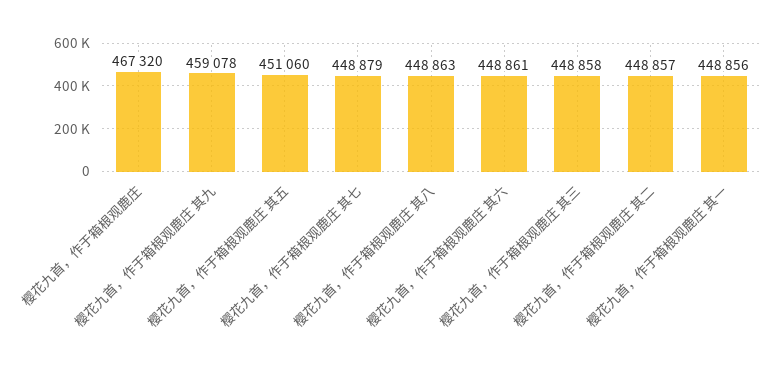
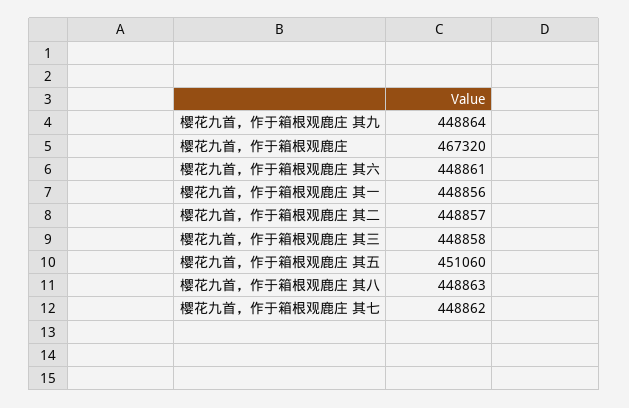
樱花九首，作于箱根观鹿庄 其九: 459078 -> 448864
樱花九首，作于箱根观鹿庄 其七: 448879 -> 448862

